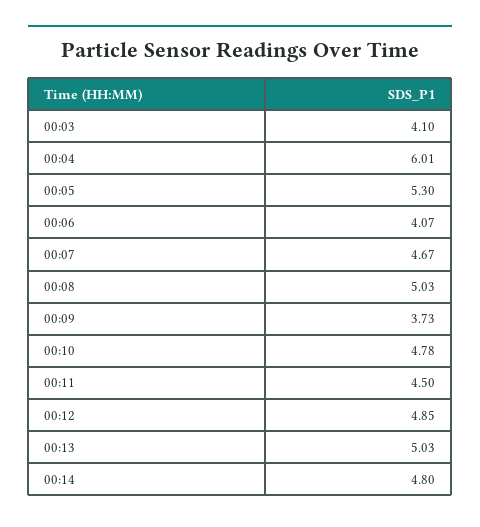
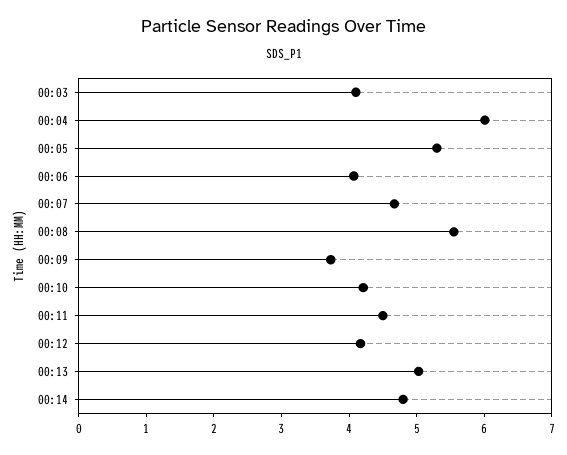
00:08: 5.03 -> 5.6
00:10: 4.78 -> 4.2
00:12: 4.85 -> 4.2

